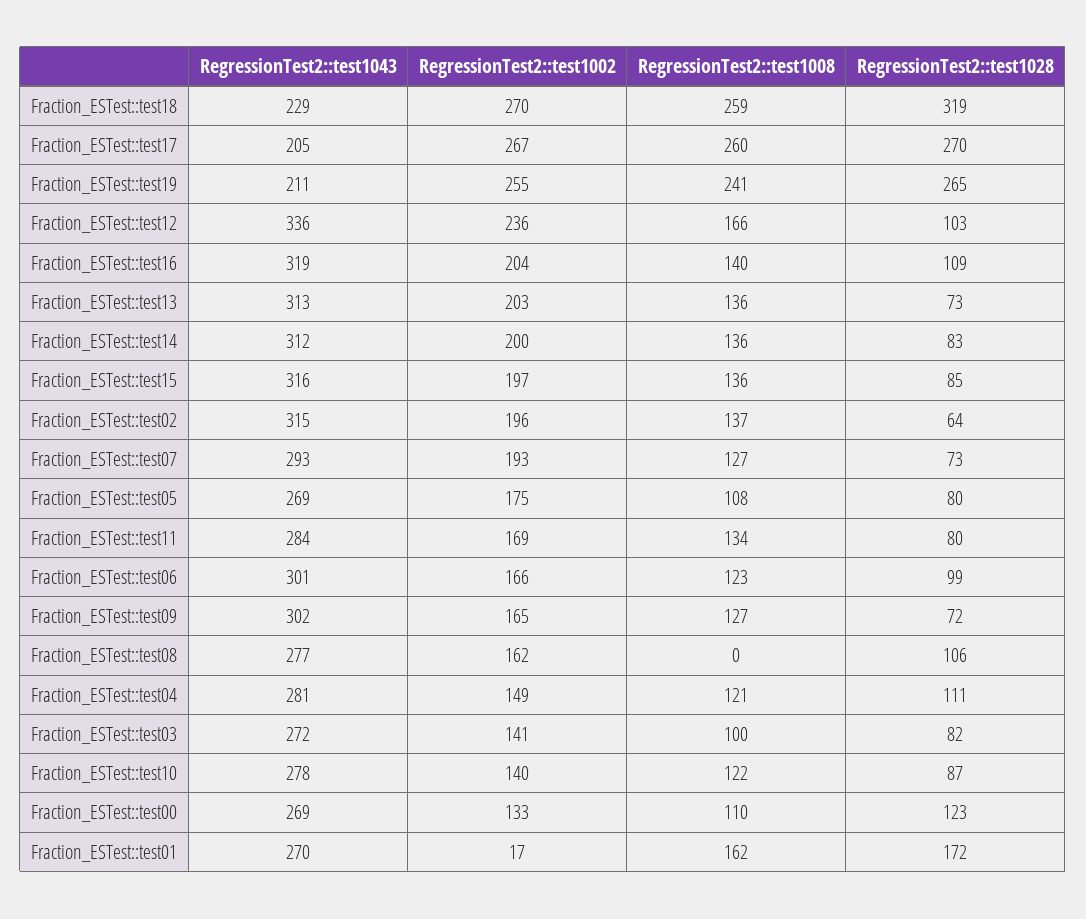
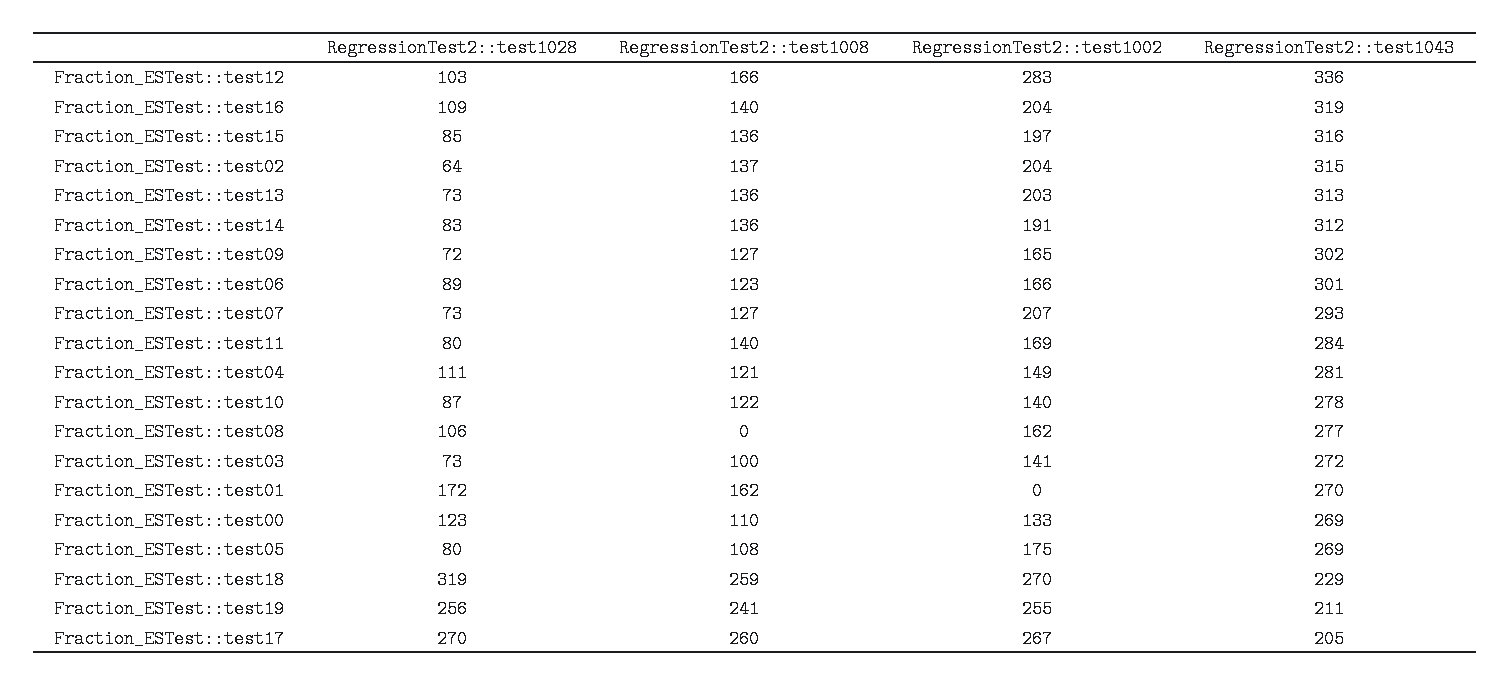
RegressionTest2::test1028, Fraction_ESTest::test19: 265 -> 256
RegressionTest2::test1002, Fraction_ESTest::test12: 236 -> 283
RegressionTest2::test1002, Fraction_ESTest::test14: 200 -> 191
RegressionTest2::test1002, Fraction_ESTest::test02: 196 -> 204
RegressionTest2::test1002, Fraction_ESTest::test07: 193 -> 207
RegressionTest2::test1008, Fraction_ESTest::test11: 134 -> 140
RegressionTest2::test1028, Fraction_ESTest::test06: 99 -> 89
RegressionTest2::test1028, Fraction_ESTest::test03: 82 -> 73
RegressionTest2::test1002, Fraction_ESTest::test01: 17 -> 0

